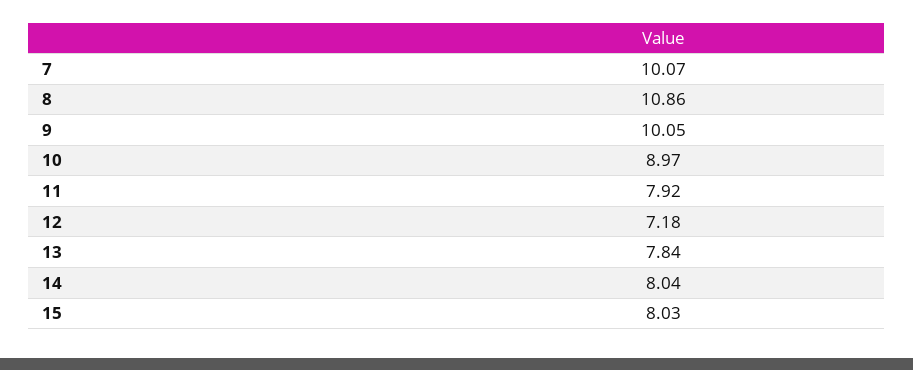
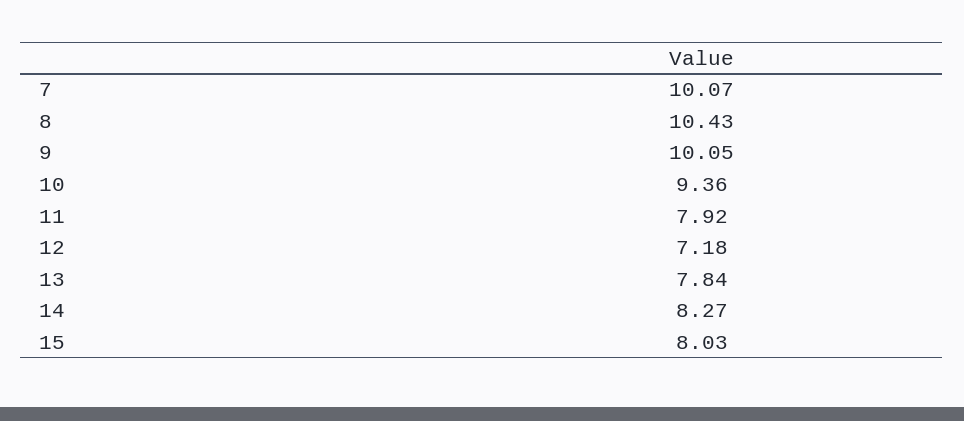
8: 10.86 -> 10.43
10: 8.97 -> 9.36
14: 8.04 -> 8.27

